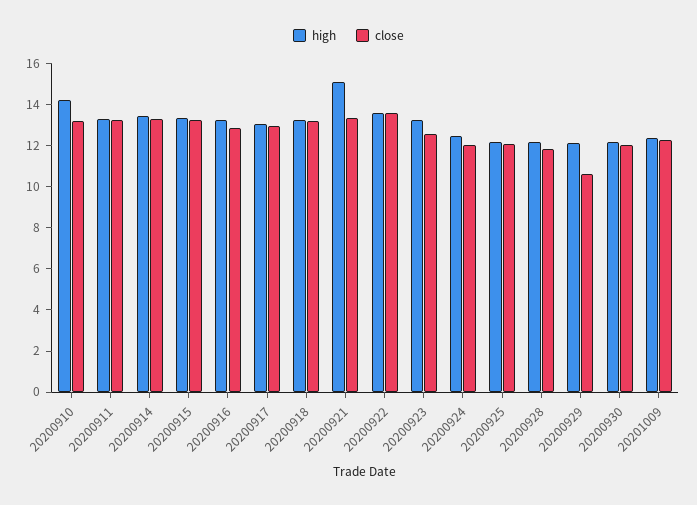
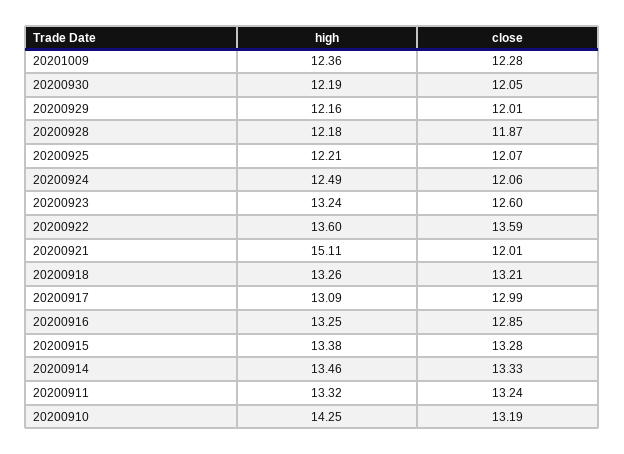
close, 20200921: 13.5 -> 12.01
close, 20200929: 10.5 -> 12.01

